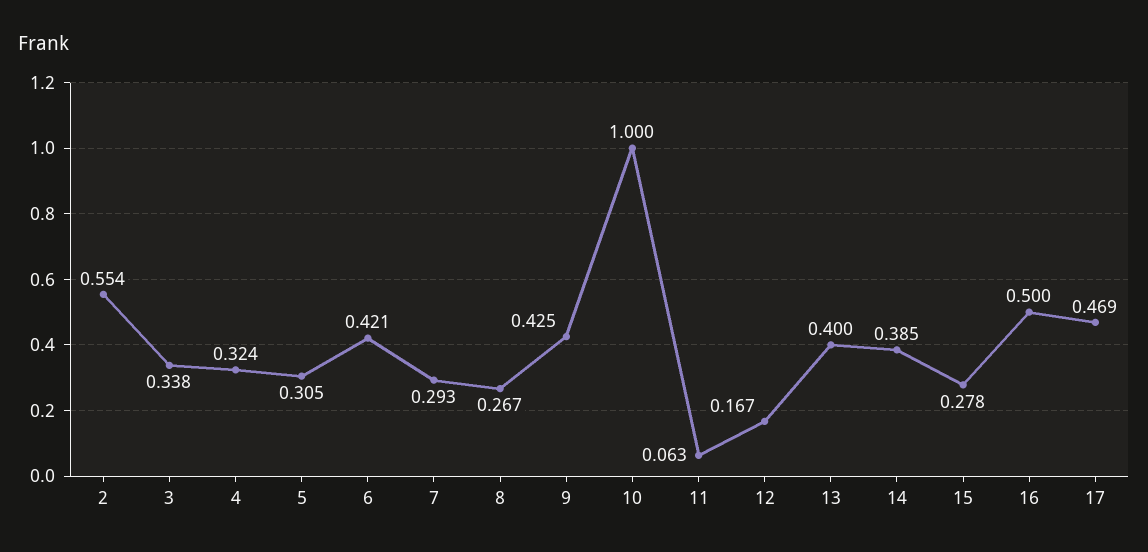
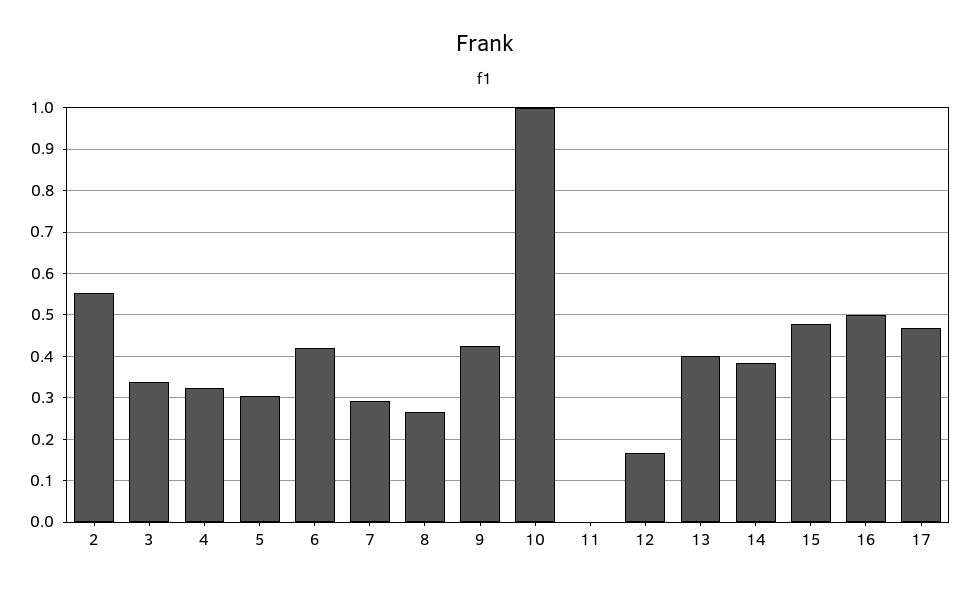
11: 0.063 -> 0
15: 0.278 -> 0.48

